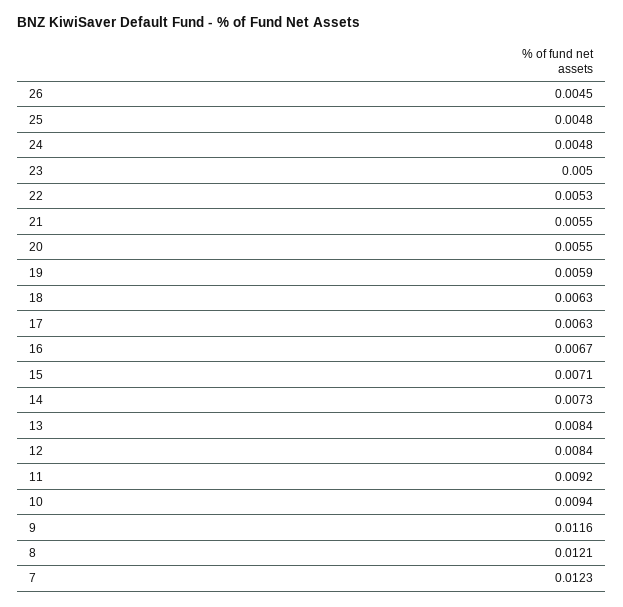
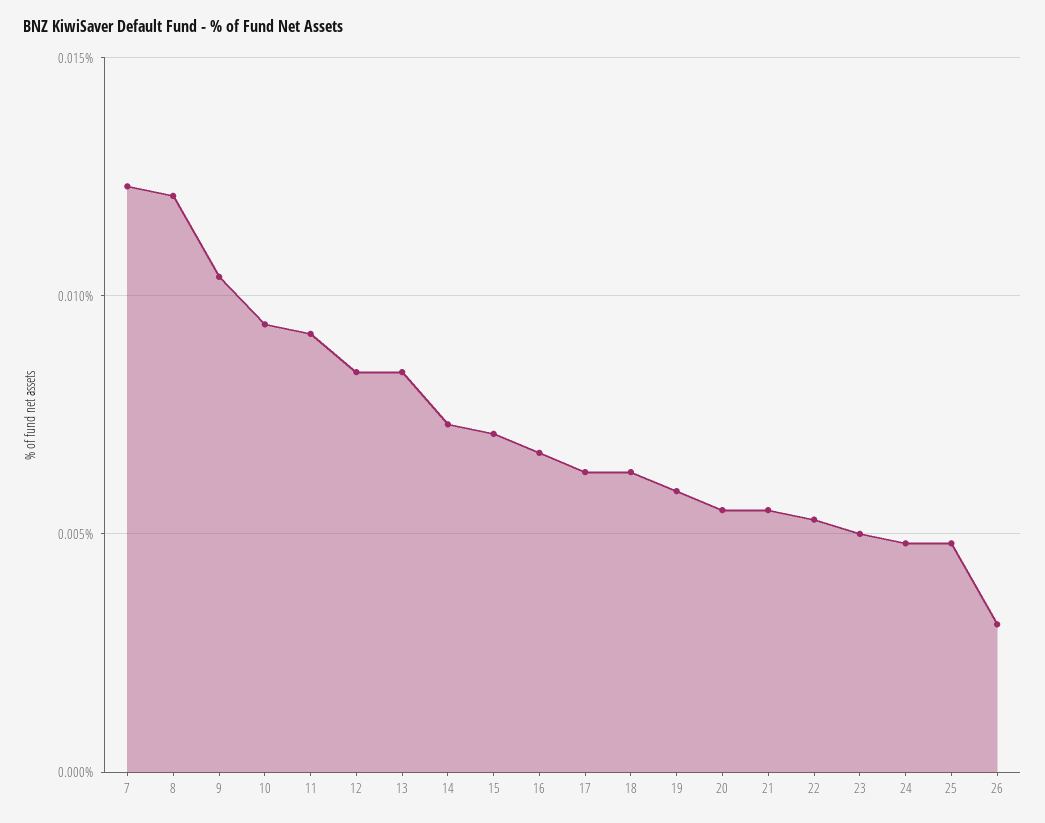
26: 0.0045 -> 0.003
9: 0.0116 -> 0.0105

